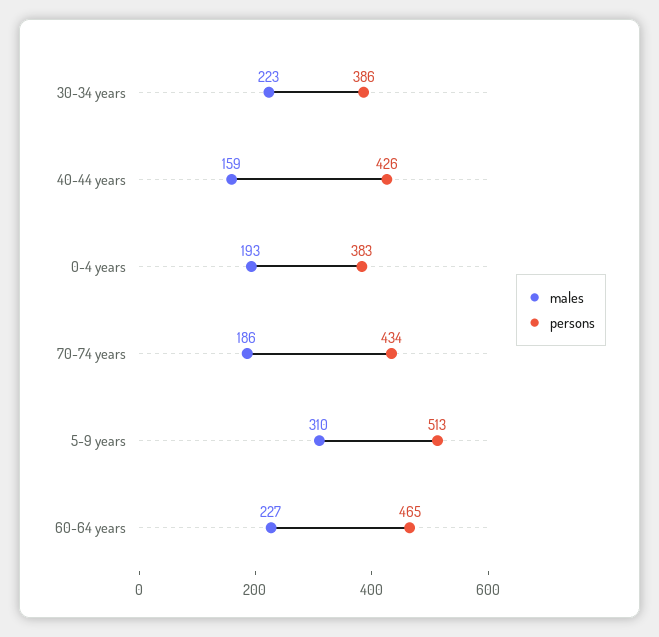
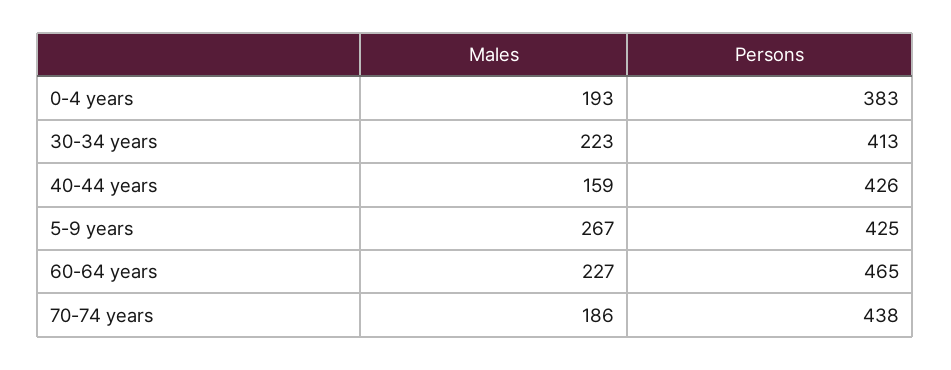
persons, 30-34 years: 386 -> 413
persons, 70-74 years: 434 -> 438
males, 5-9 years: 310 -> 267
persons, 5-9 years: 513 -> 425

